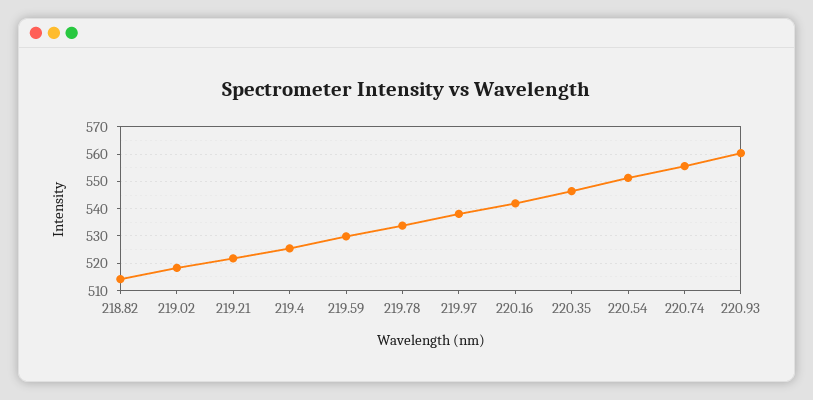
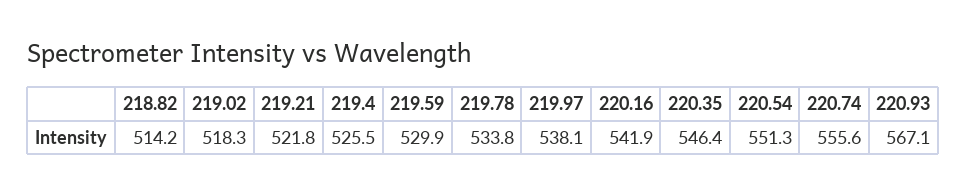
220.93: 560 -> 567.1

